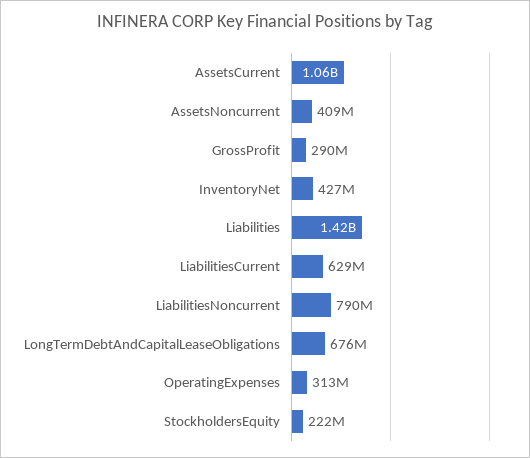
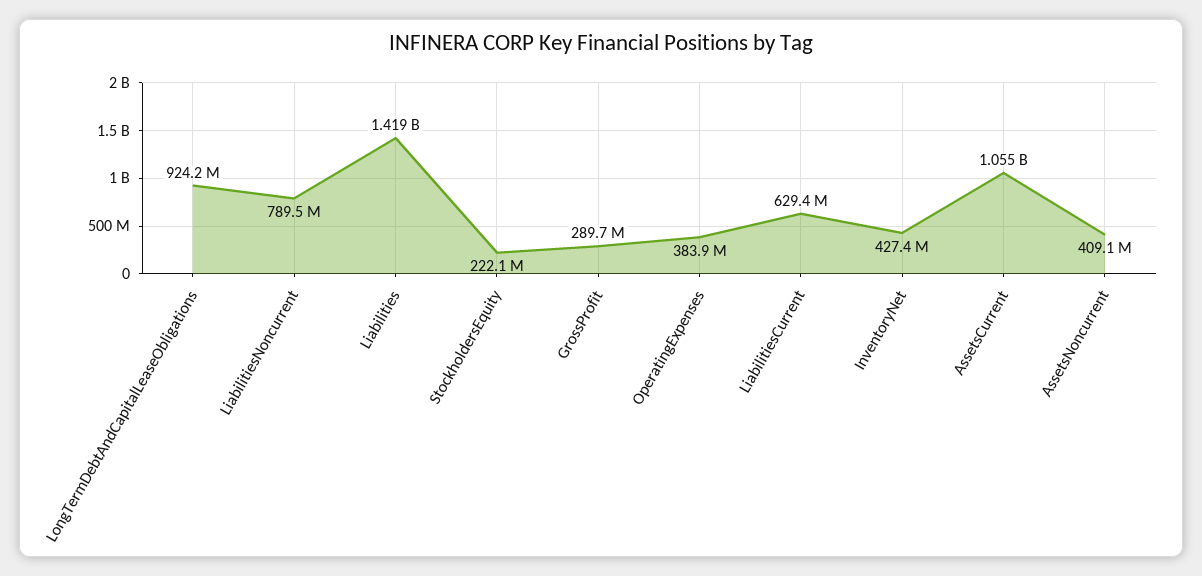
LongTermDebtAndCapitalLeaseObligations: 676000000 -> 924200000
OperatingExpenses: 313000000 -> 383900000

